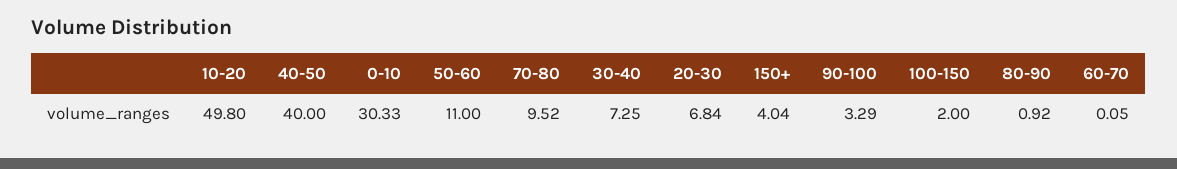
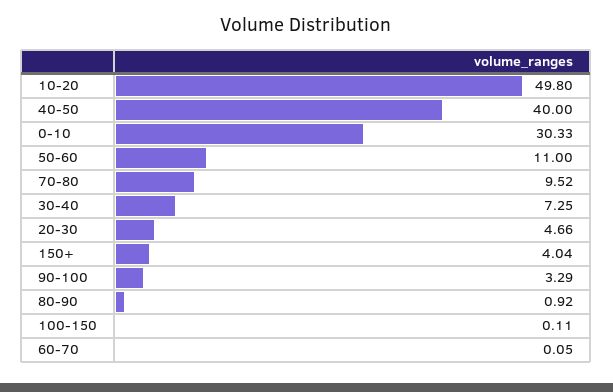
20-30: 6.84 -> 4.66
100-150: 2 -> 0.11

